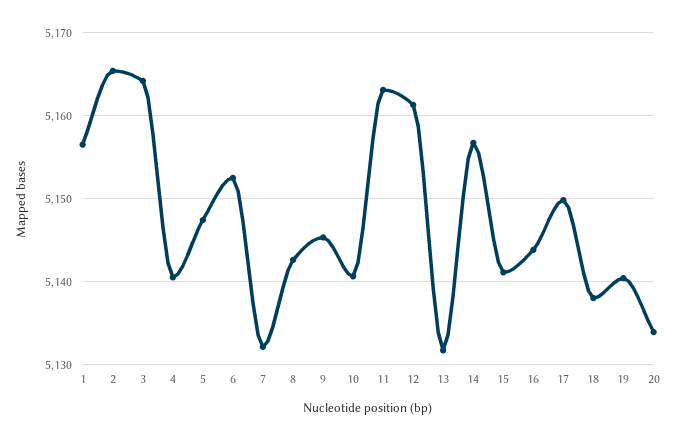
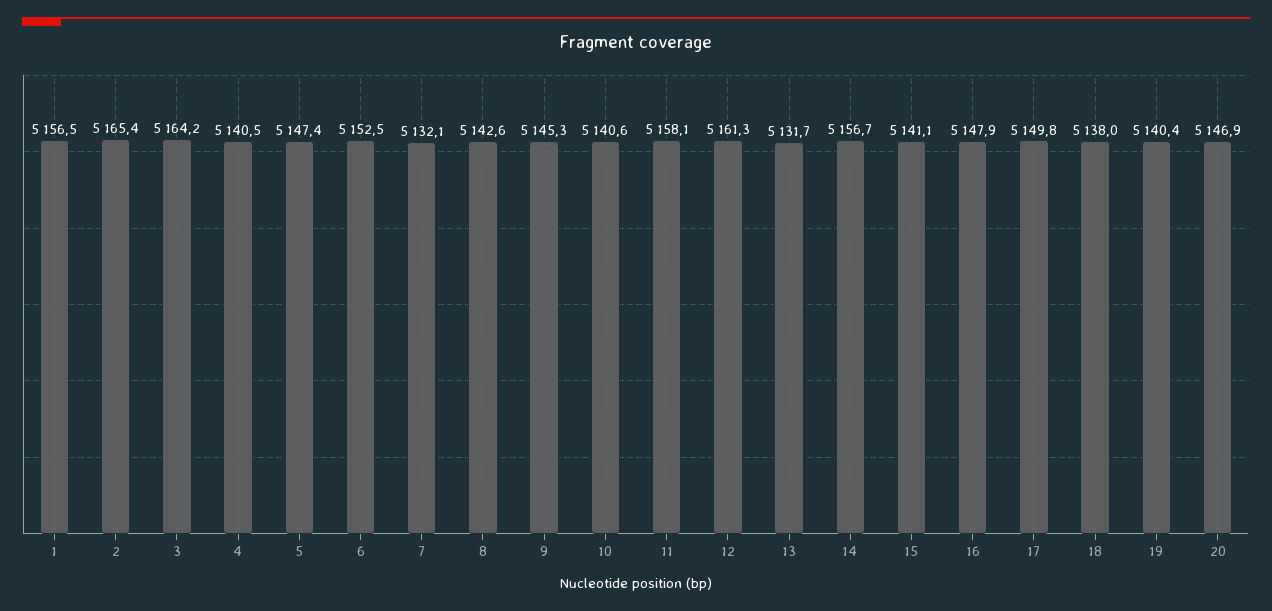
11: 5163 -> 5158.1
16: 5144 -> 5147.9
20: 5134 -> 5146.9

